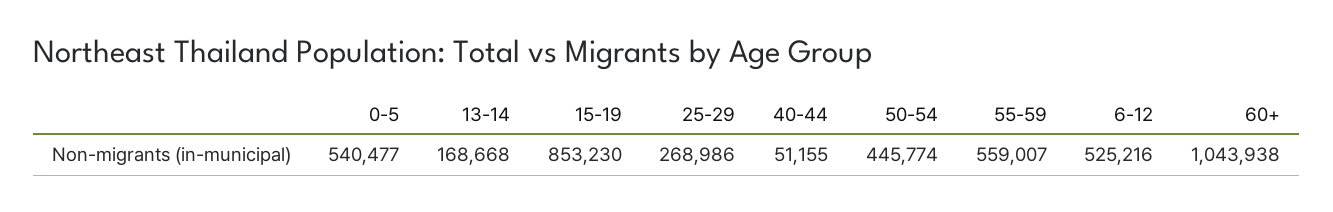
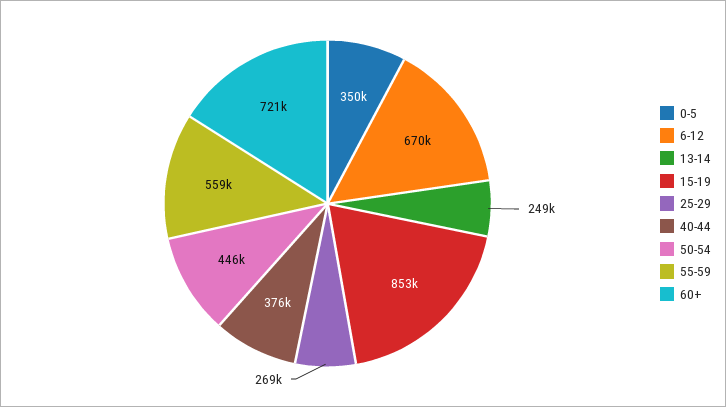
0-5: 540477 -> 350000
13-14: 168668 -> 249000
40-44: 51155 -> 376000
6-12: 525216 -> 670000
60+: 1043938 -> 721000

